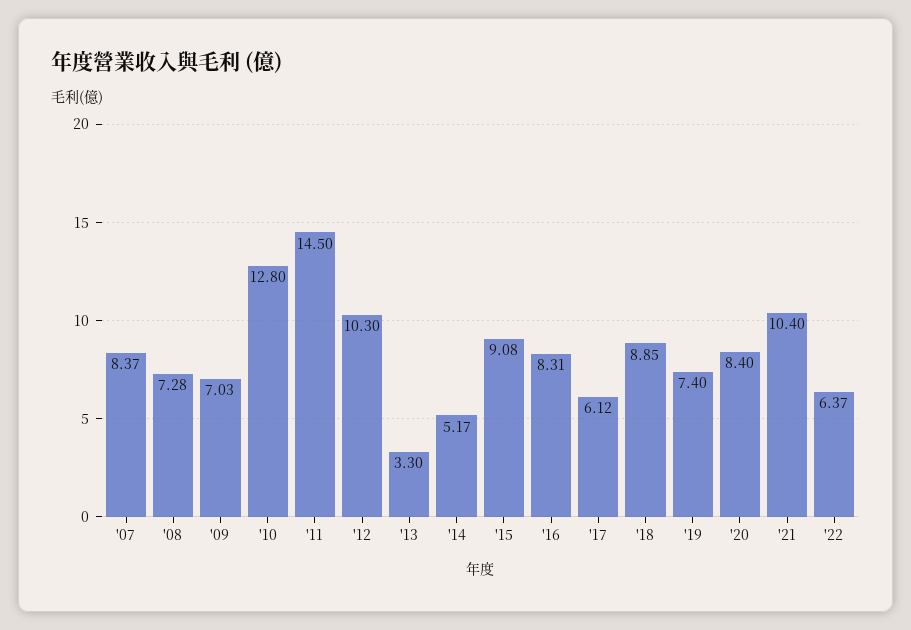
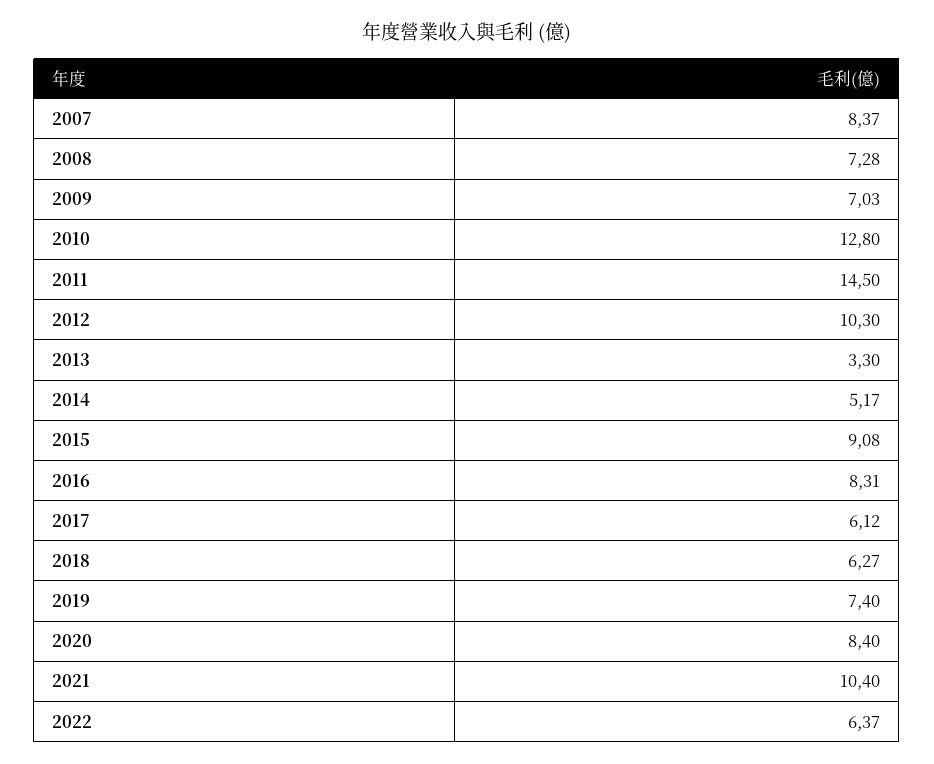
'18: 8.85 -> 6.27

